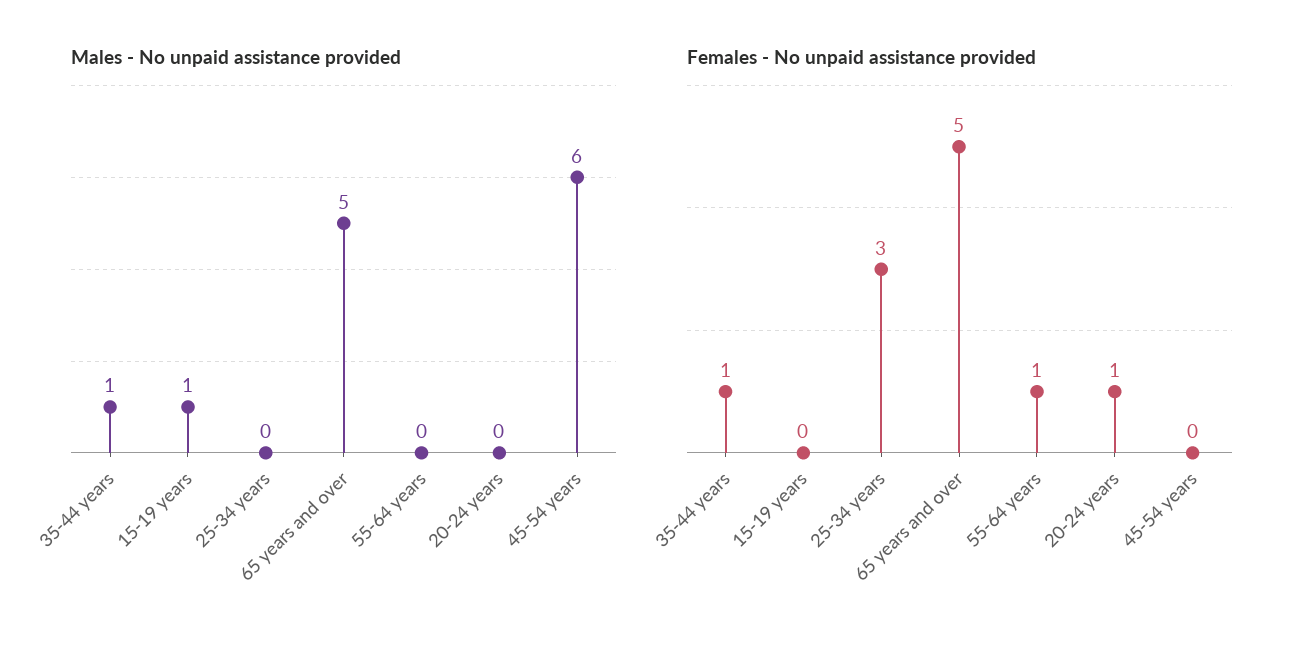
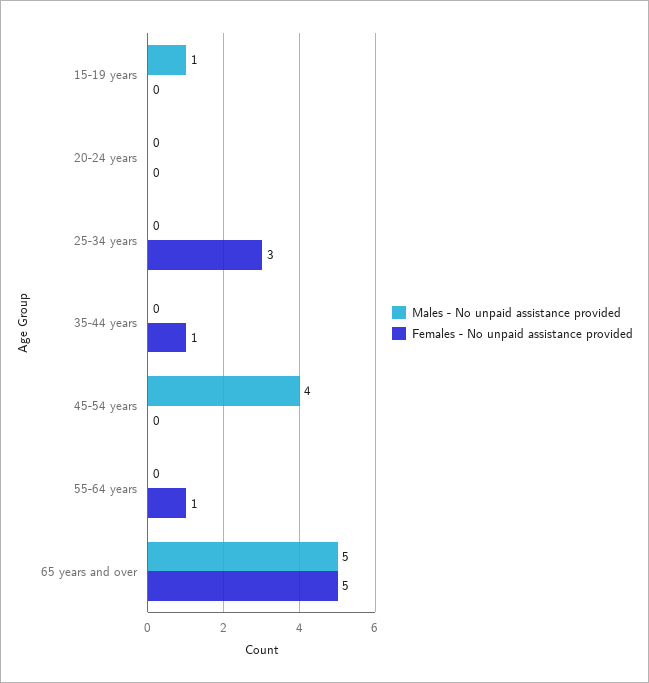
Males - No unpaid assistance provided, 35-44 years: 1 -> 0
Males - No unpaid assistance provided, 45-54 years: 6 -> 4
Females - No unpaid assistance provided, 20-24 years: 1 -> 0

